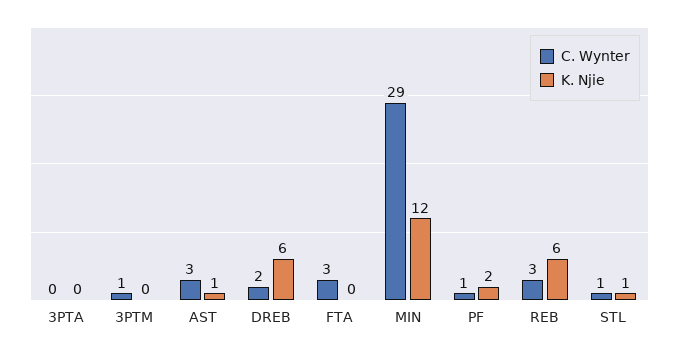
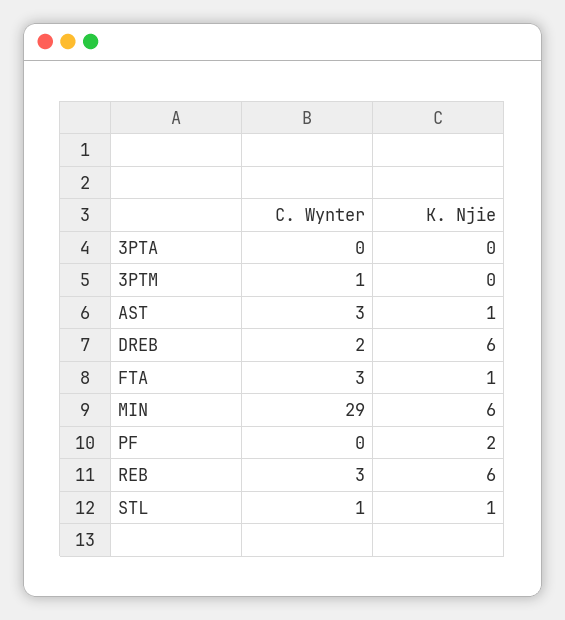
K. Njie, FTA: 0 -> 1
K. Njie, MIN: 12 -> 6
C. Wynter, PF: 1 -> 0

